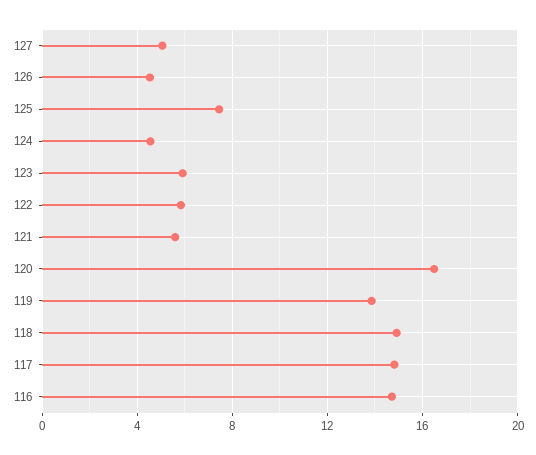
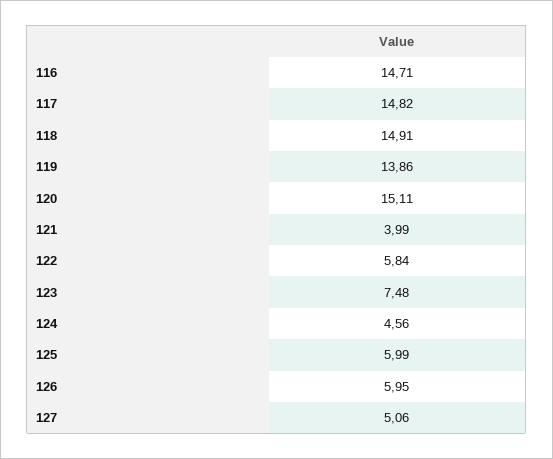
126: 4.5 -> 5.95
125: 7.5 -> 5.99
123: 6 -> 7.48
121: 5.5 -> 3.99
120: 16.5 -> 15.11

